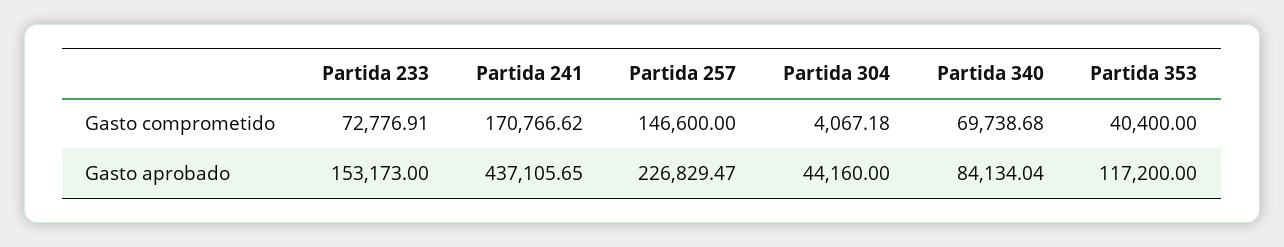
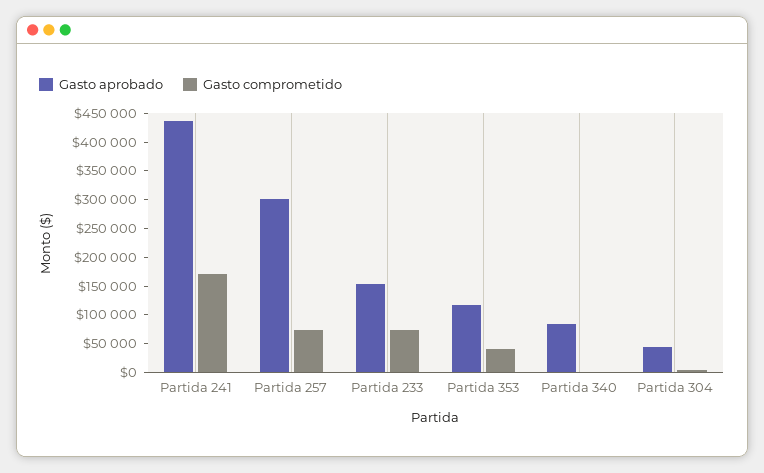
Gasto comprometido, Partida 257: 146600 -> 75000
Gasto comprometido, Partida 340: 69738.68 -> 0
Gasto aprobado, Partida 257: 226829.47 -> 300000

